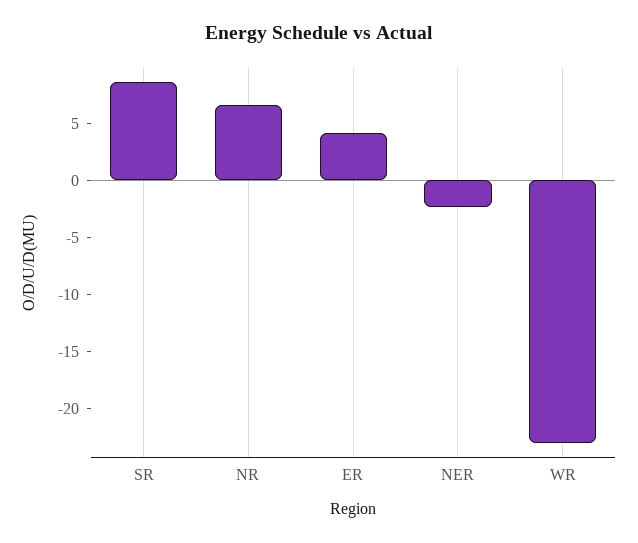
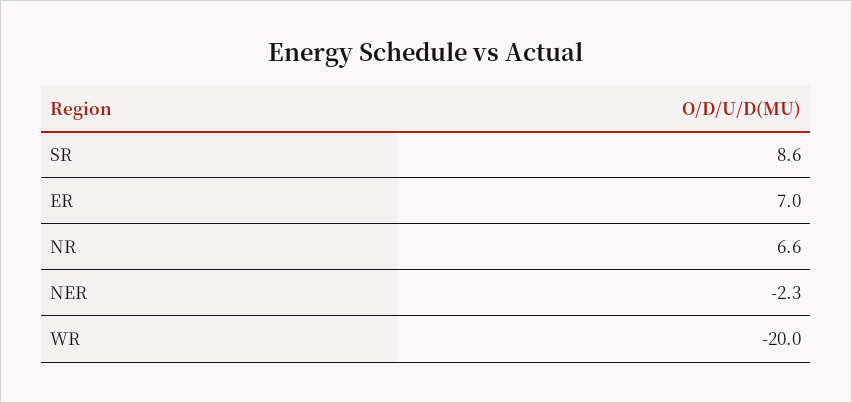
ER: 4 -> 7
WR: -23 -> -20

